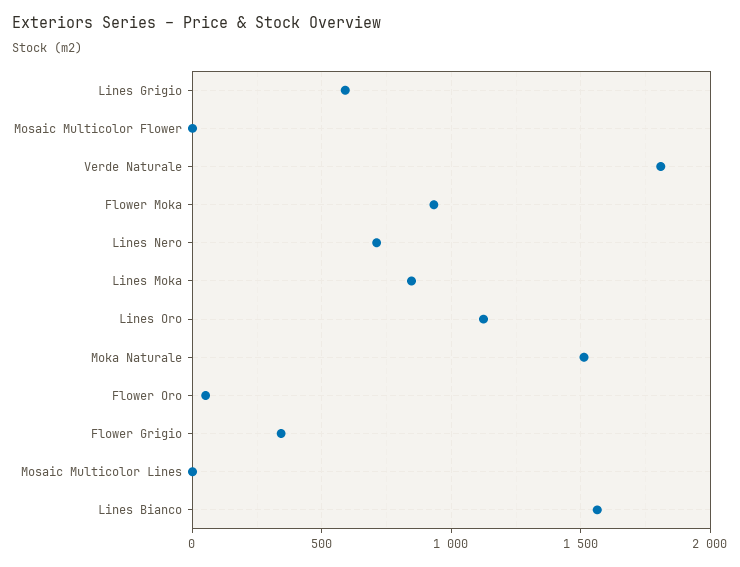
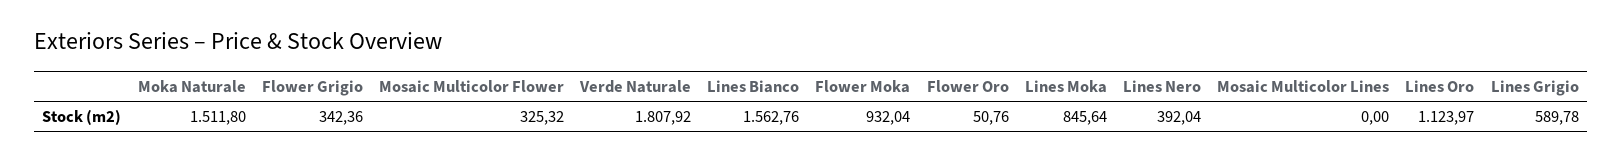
Mosaic Multicolor Flower: 0 -> 325.32
Lines Nero: 700 -> 392.04

